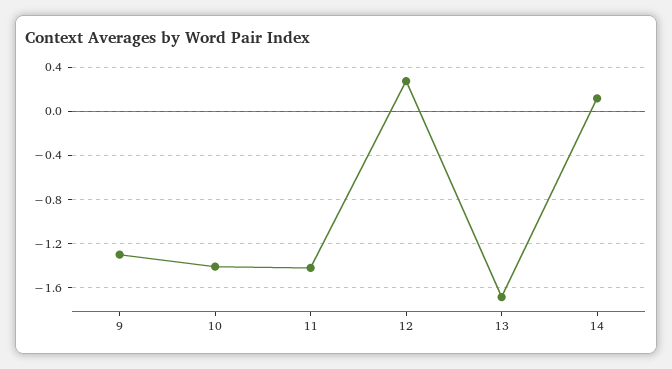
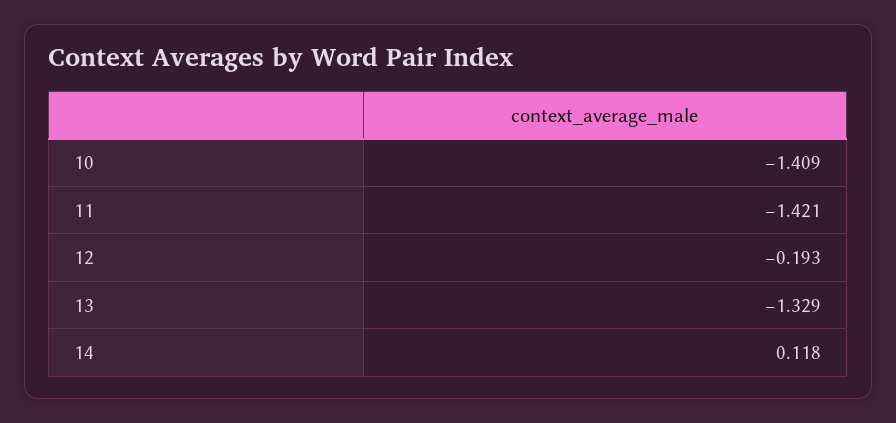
9: -1.3 -> none
12: 0.3 -> -0.193
13: -1.7 -> -1.329

